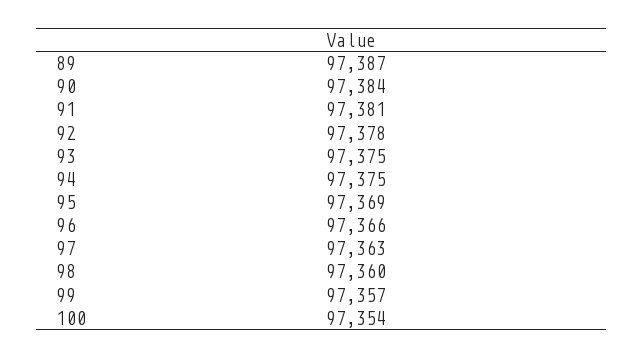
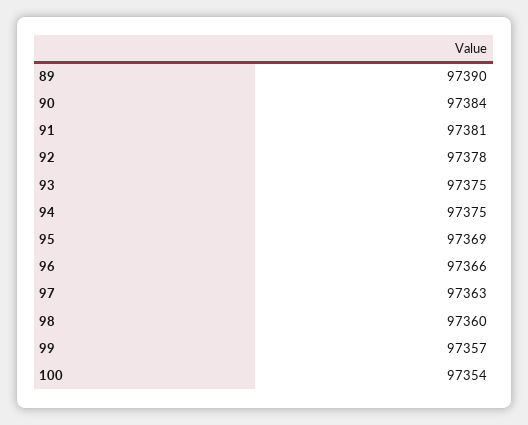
89: 97387 -> 97390

